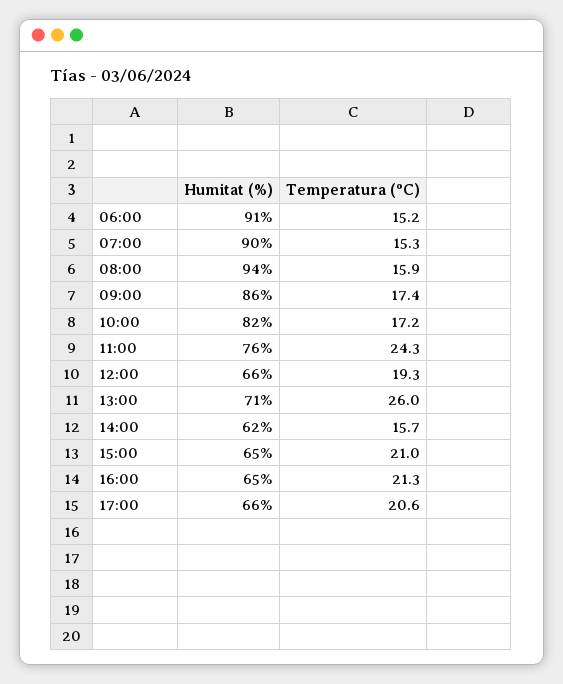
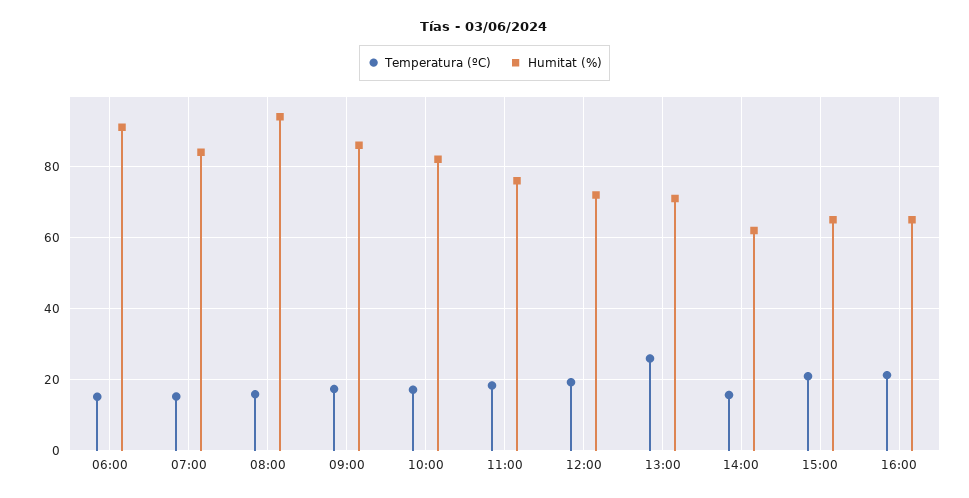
Humitat (%), 07:00: 90 -> 84
Temperatura (ºC), 11:00: 24.3 -> 18
Humitat (%), 12:00: 66 -> 72
Humitat (%), 17:00: 66 -> none
Temperatura (ºC), 17:00: 20.6 -> none

